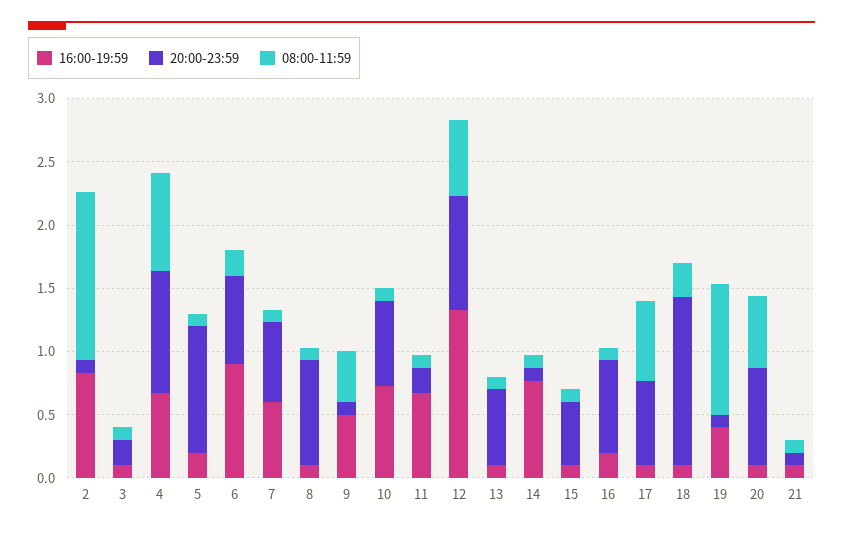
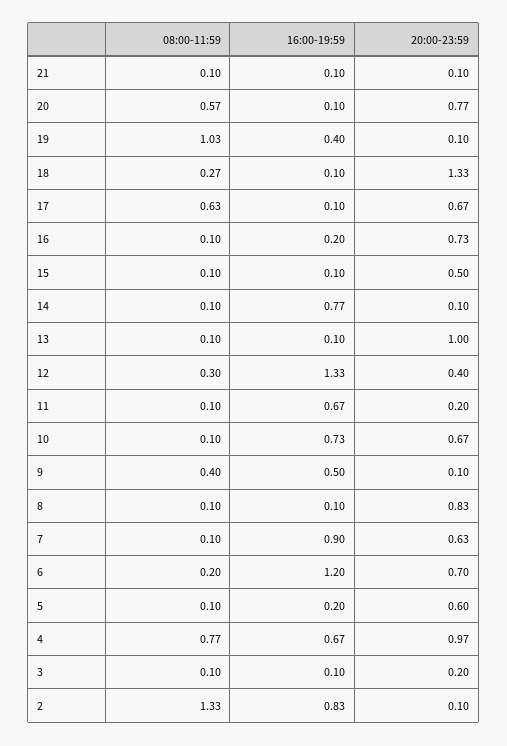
20:00-23:59, 5: 1 -> 0.6
16:00-19:59, 6: 0.9 -> 1.2
16:00-19:59, 7: 0.6 -> 0.9
20:00-23:59, 12: 0.9 -> 0.4
08:00-11:59, 12: 0.6 -> 0.3
20:00-23:59, 13: 0.6 -> 1

